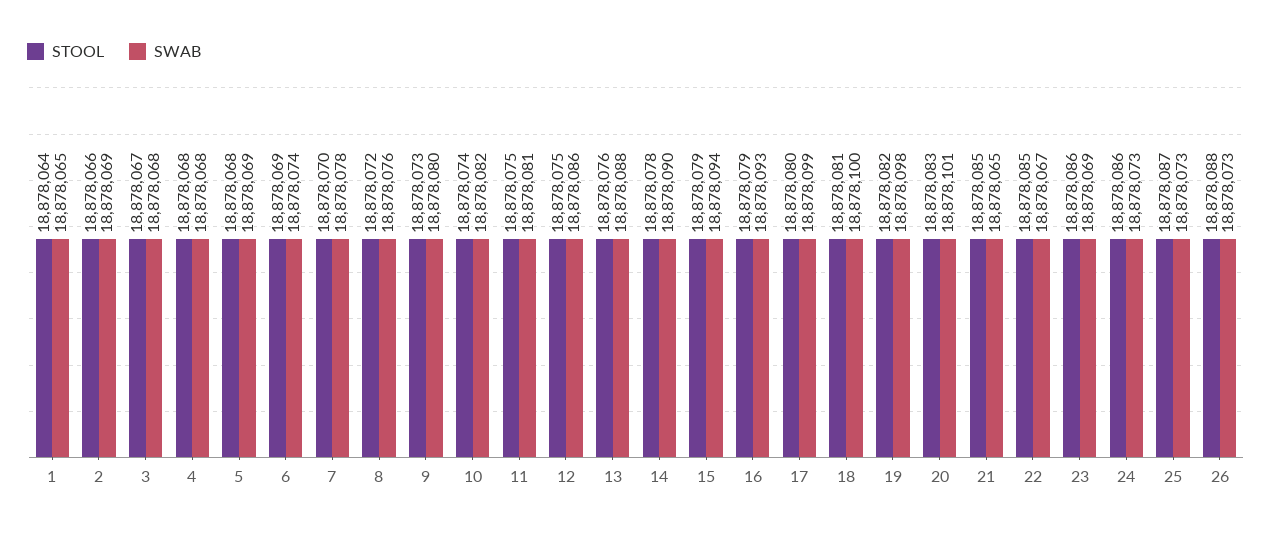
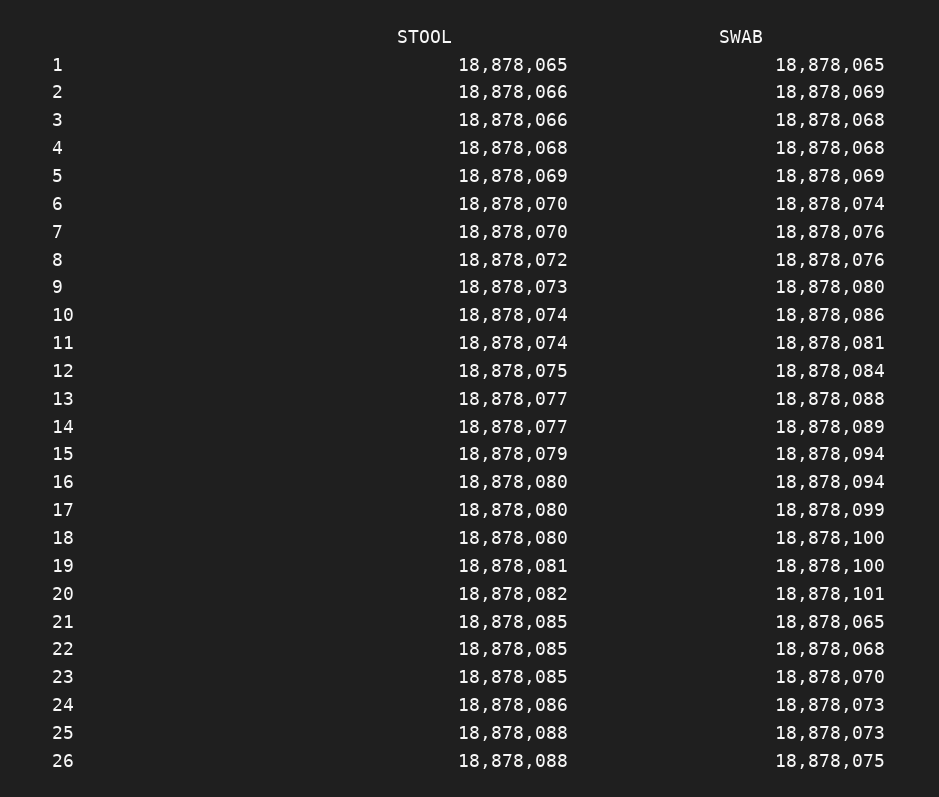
STOOL, 1: 18878064 -> 18878065
STOOL, 3: 18878067 -> 18878066
STOOL, 5: 18878068 -> 18878069
STOOL, 6: 18878069 -> 18878070
SWAB, 7: 18878078 -> 18878076
SWAB, 10: 18878082 -> 18878086
STOOL, 11: 18878075 -> 18878074
SWAB, 12: 18878086 -> 18878084
STOOL, 13: 18878076 -> 18878077
STOOL, 14: 18878078 -> 18878077
SWAB, 14: 18878090 -> 18878089
STOOL, 16: 18878079 -> 18878080
SWAB, 16: 18878093 -> 18878094
STOOL, 18: 18878081 -> 18878080
STOOL, 19: 18878082 -> 18878081
SWAB, 19: 18878098 -> 18878100
STOOL, 20: 18878083 -> 18878082
SWAB, 22: 18878067 -> 18878068
STOOL, 23: 18878086 -> 18878085
SWAB, 23: 18878069 -> 18878070
STOOL, 25: 18878087 -> 18878088
SWAB, 26: 18878073 -> 18878075

